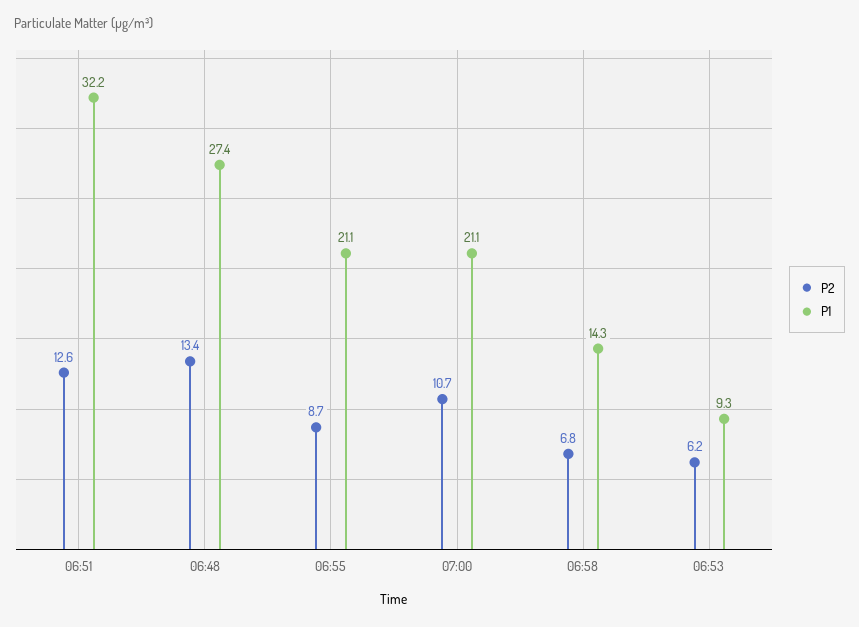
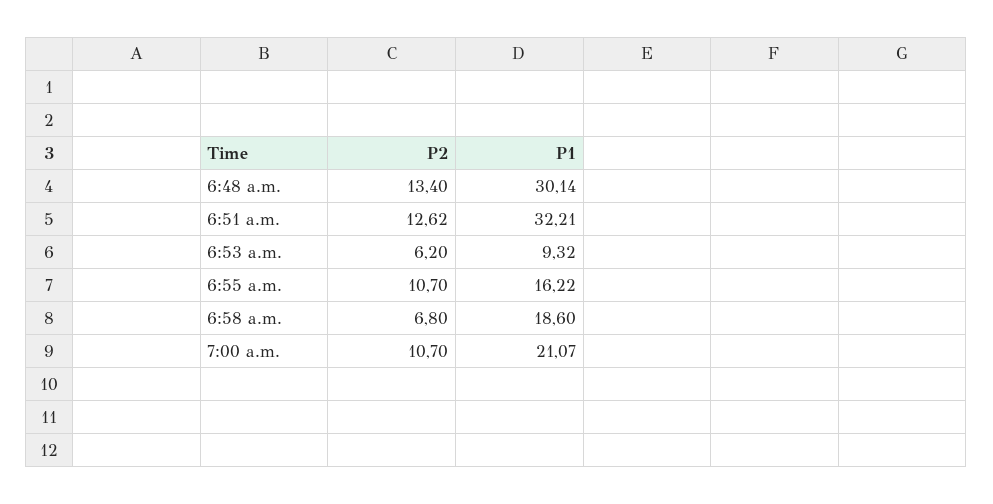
P1, 06:48: 27.4 -> 30.14
P2, 06:55: 8.7 -> 10.7
P1, 06:55: 21.1 -> 16.22
P1, 06:58: 14.3 -> 18.6

